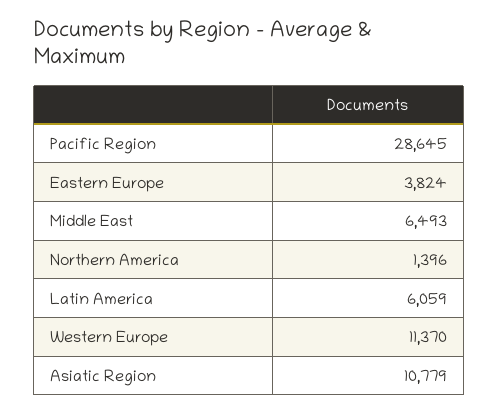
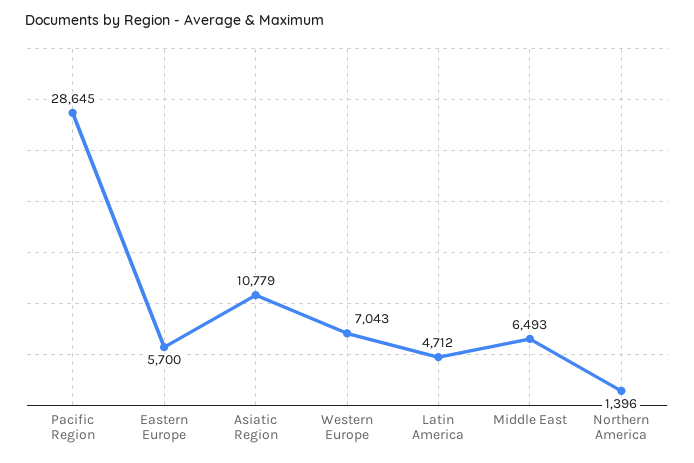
Eastern Europe: 3824 -> 5700
Latin America: 6059 -> 4712
Western Europe: 11370 -> 7043

